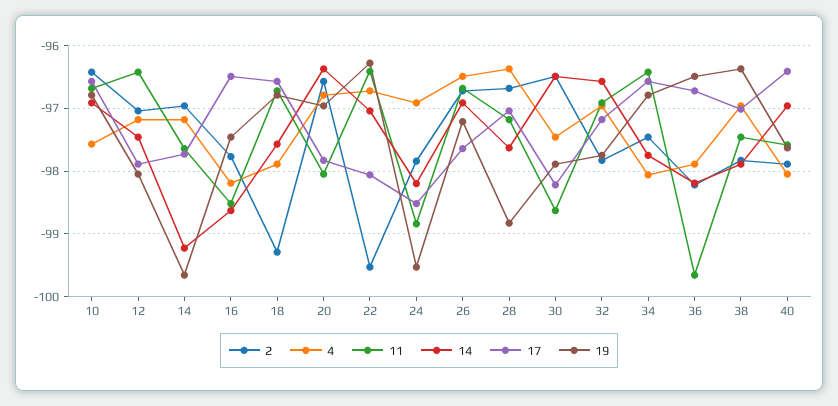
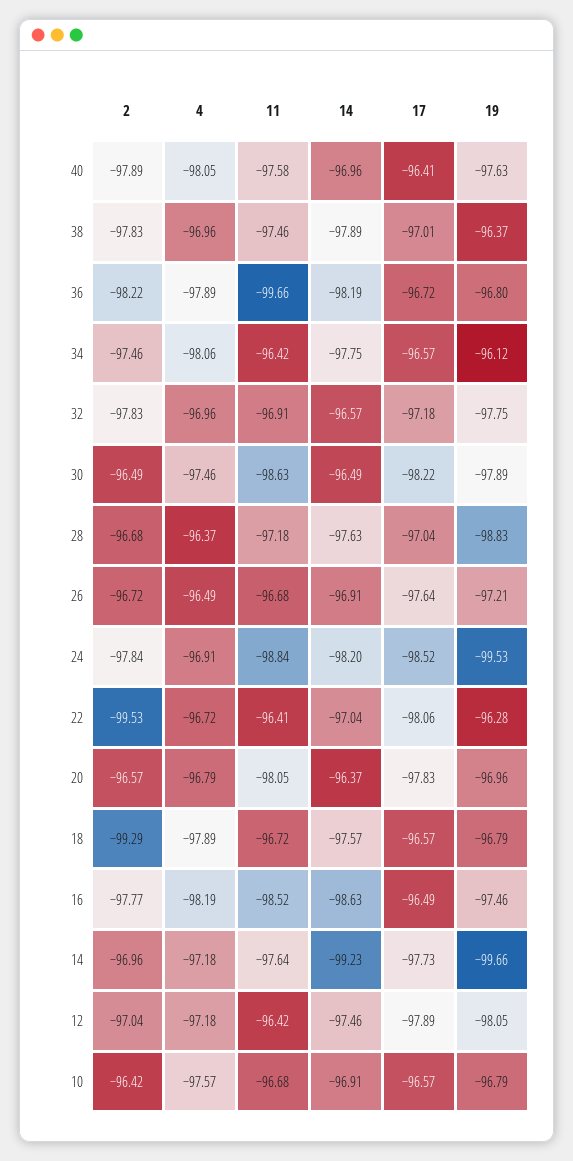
19, 34: -96.8 -> -96.12
19, 36: -96.5 -> -96.8

